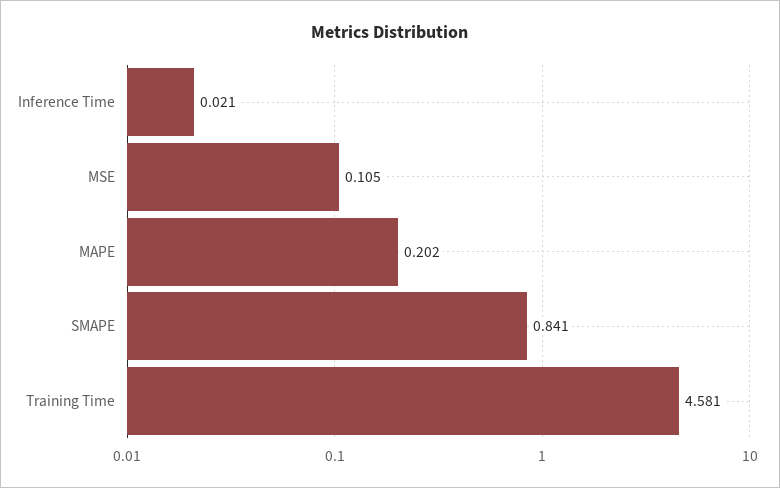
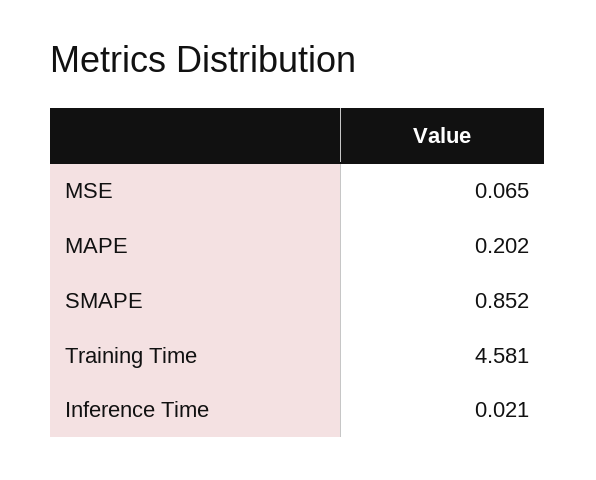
MSE: 0.105 -> 0.065
SMAPE: 0.841 -> 0.852

